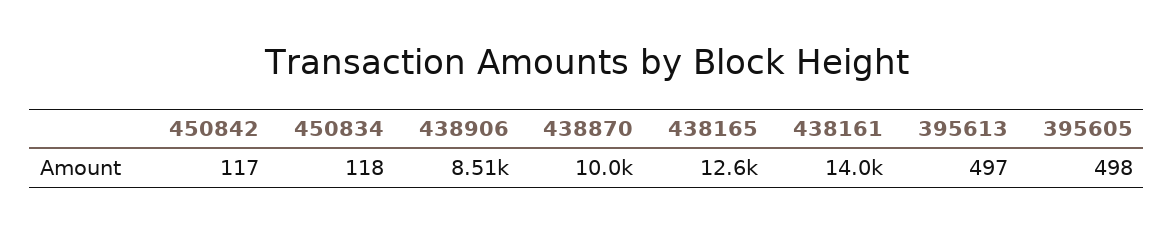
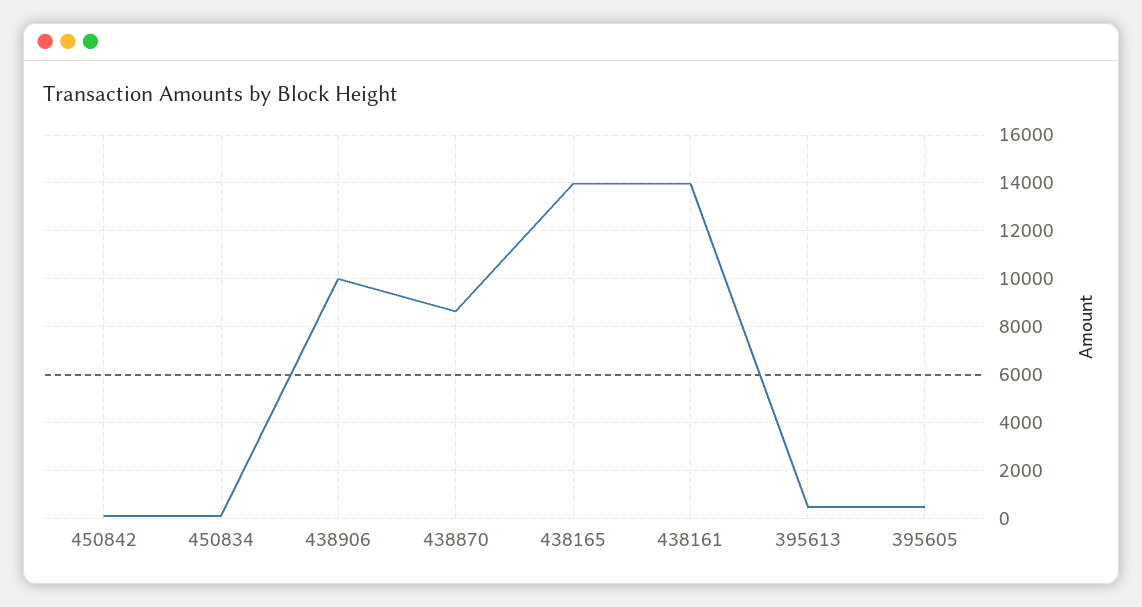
438906: 8510 -> 10000
438870: 10000 -> 8500
438165: 12600 -> 14000

